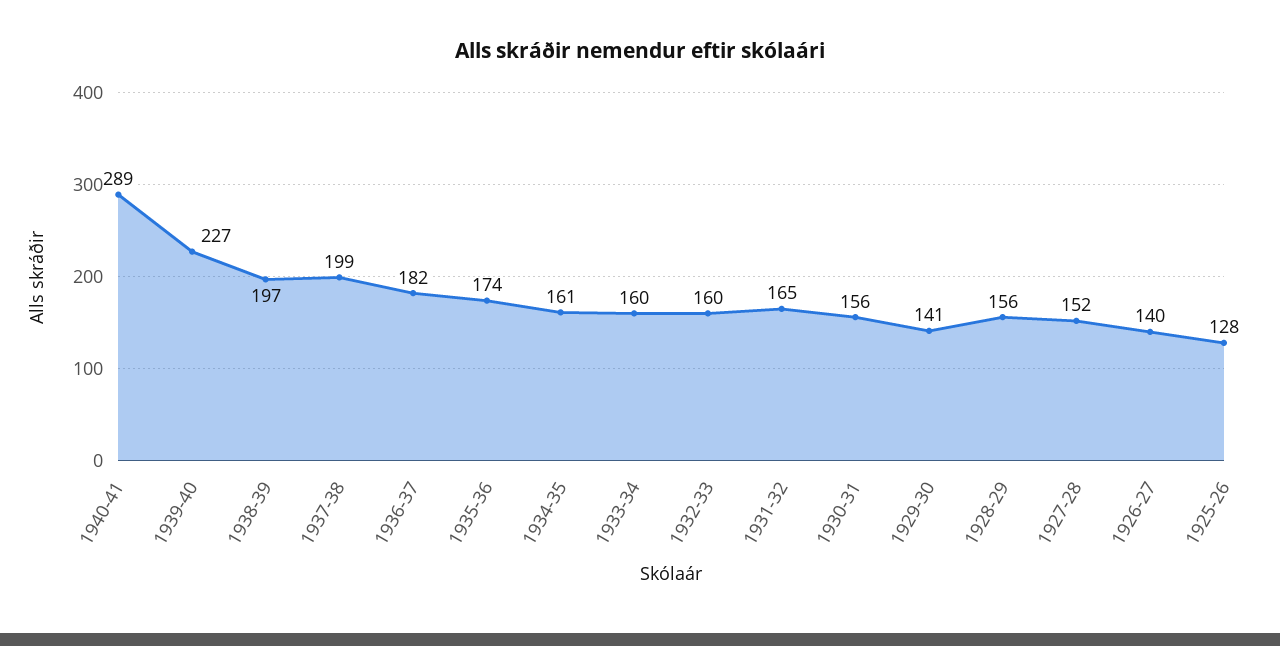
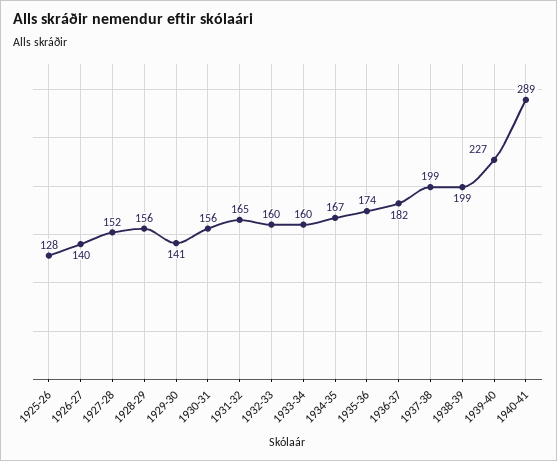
1938-39: 197 -> 199
1934-35: 161 -> 167

